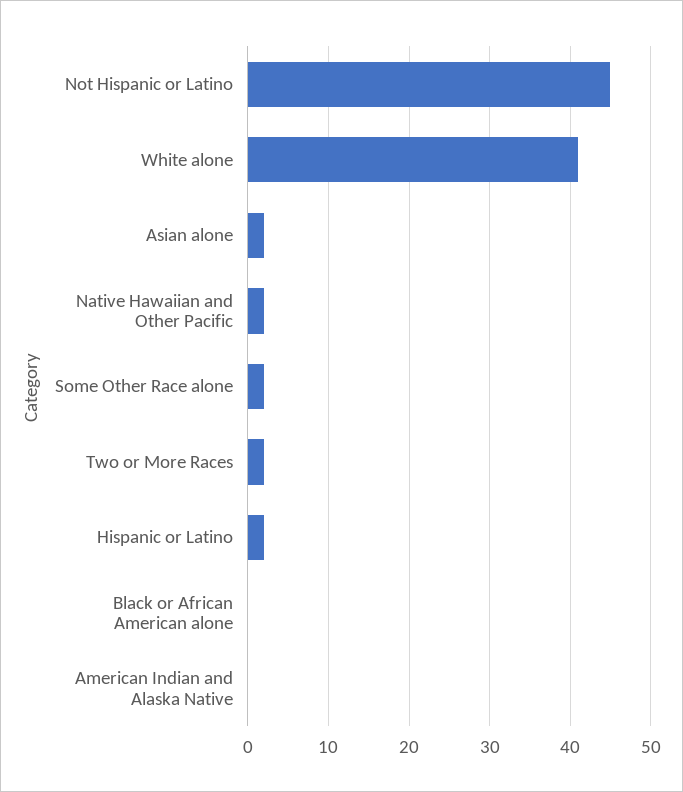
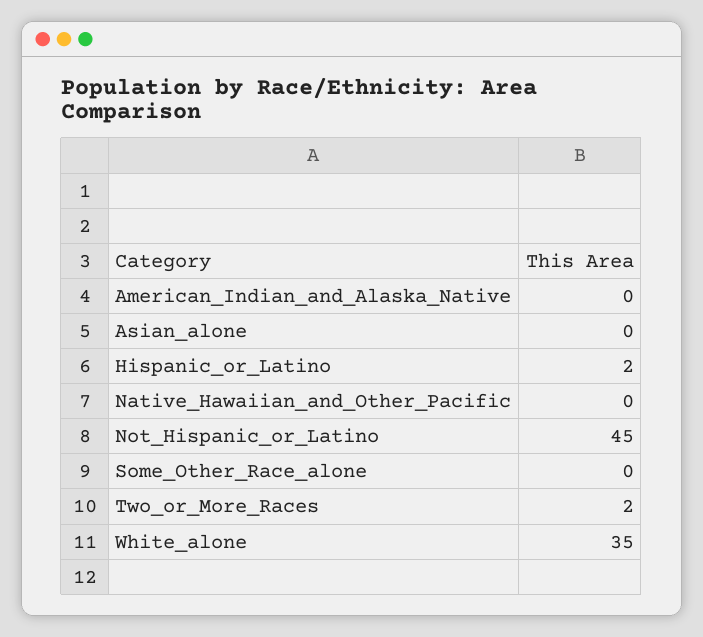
White alone: 41 -> 35
Asian alone: 2 -> 0
Native Hawaiian and Other Pacific: 2 -> 0
Some Other Race alone: 2 -> 0
Black or African American alone: 0 -> none

